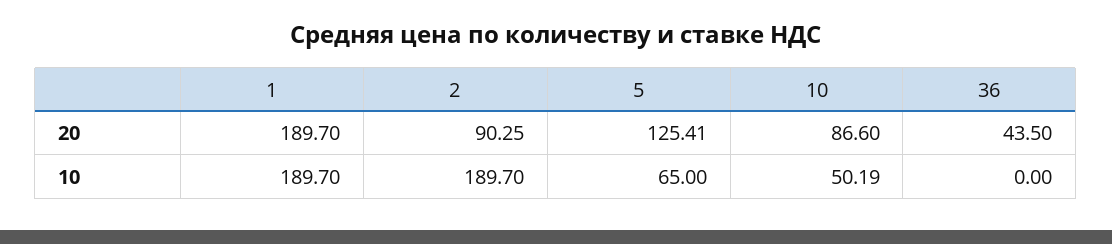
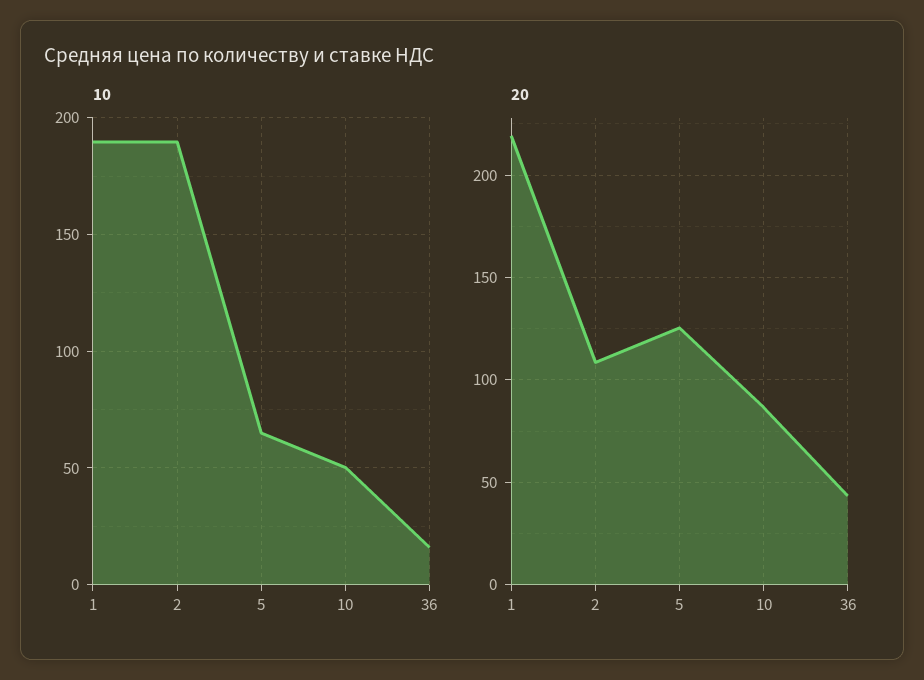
20, 1: 189.7 -> 220
20, 2: 90.25 -> 110
10, 36: 0 -> 15

